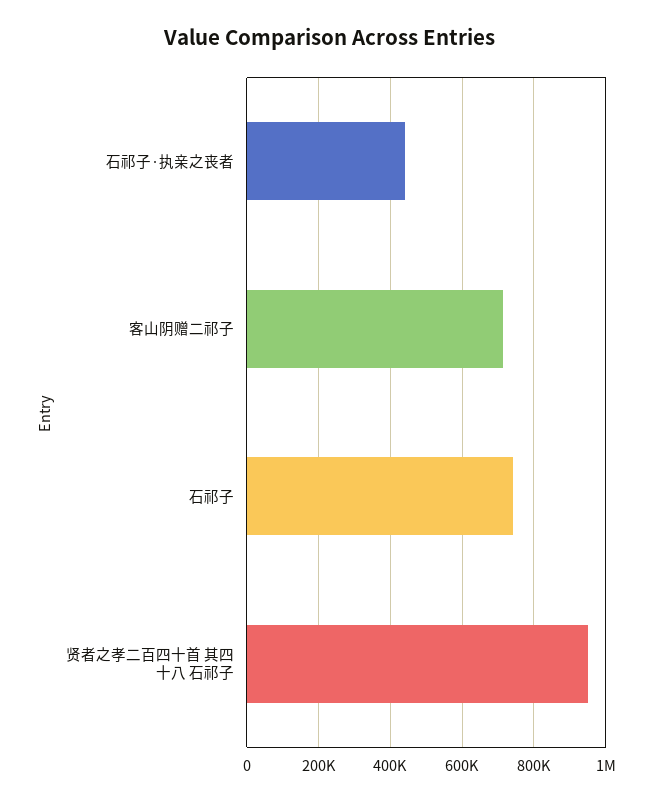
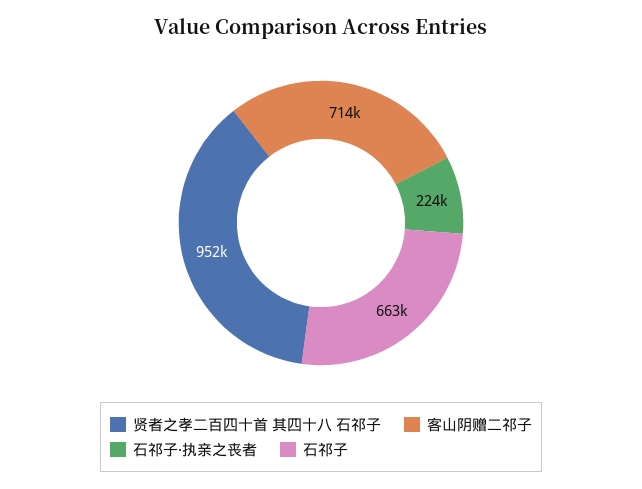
石祁子·执亲之丧者: 440000 -> 224000
石祁子: 740000 -> 663000

